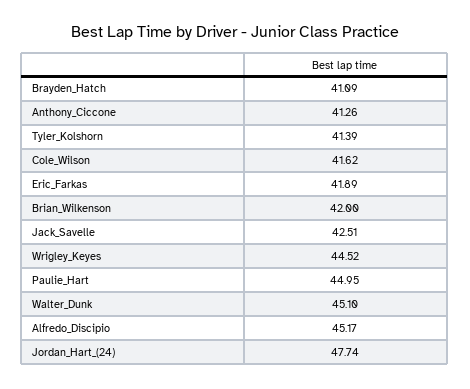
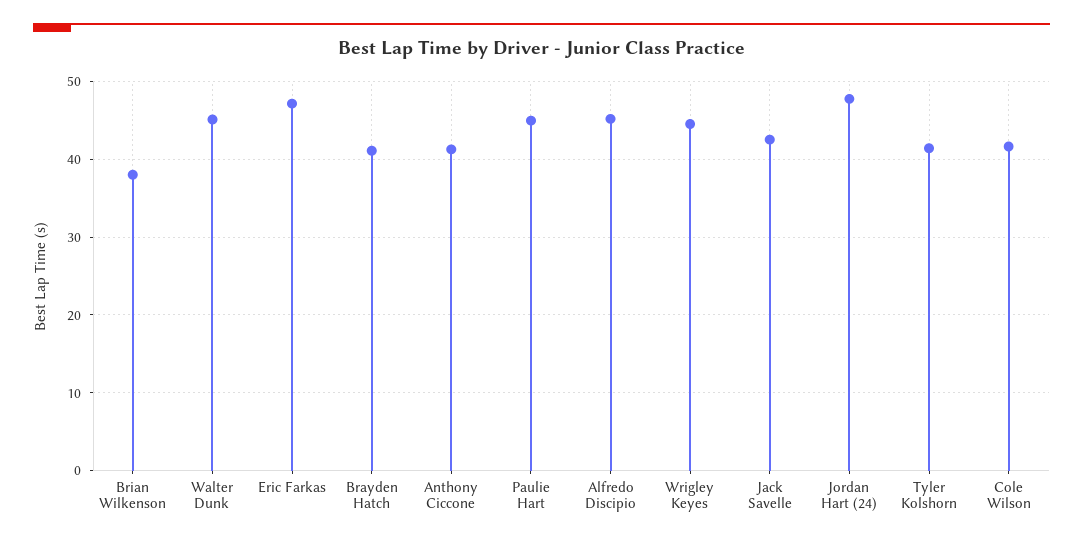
Eric_Farkas: 41.89 -> 47
Brian_Wilkenson: 42 -> 38

